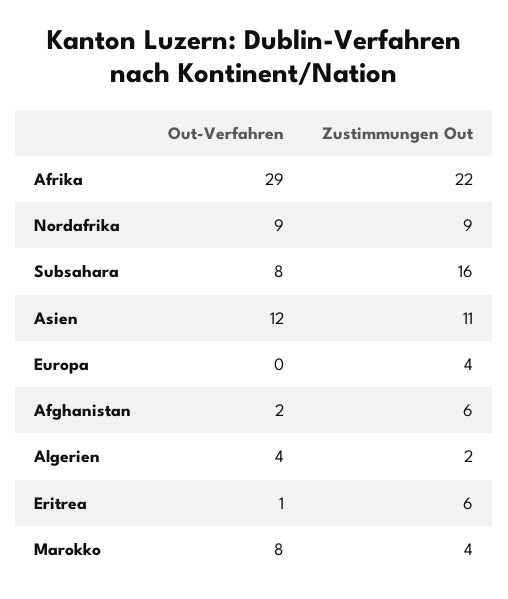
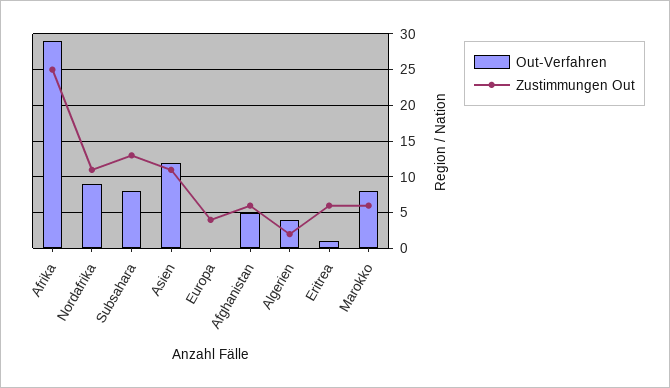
Zustimmungen Out, Afrika: 22 -> 25
Zustimmungen Out, Nordafrika: 9 -> 11
Zustimmungen Out, Subsahara: 16 -> 13
Out-Verfahren, Afghanistan: 2 -> 5
Zustimmungen Out, Marokko: 4 -> 6

